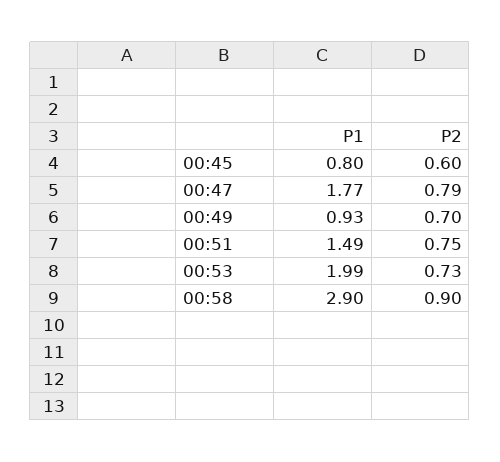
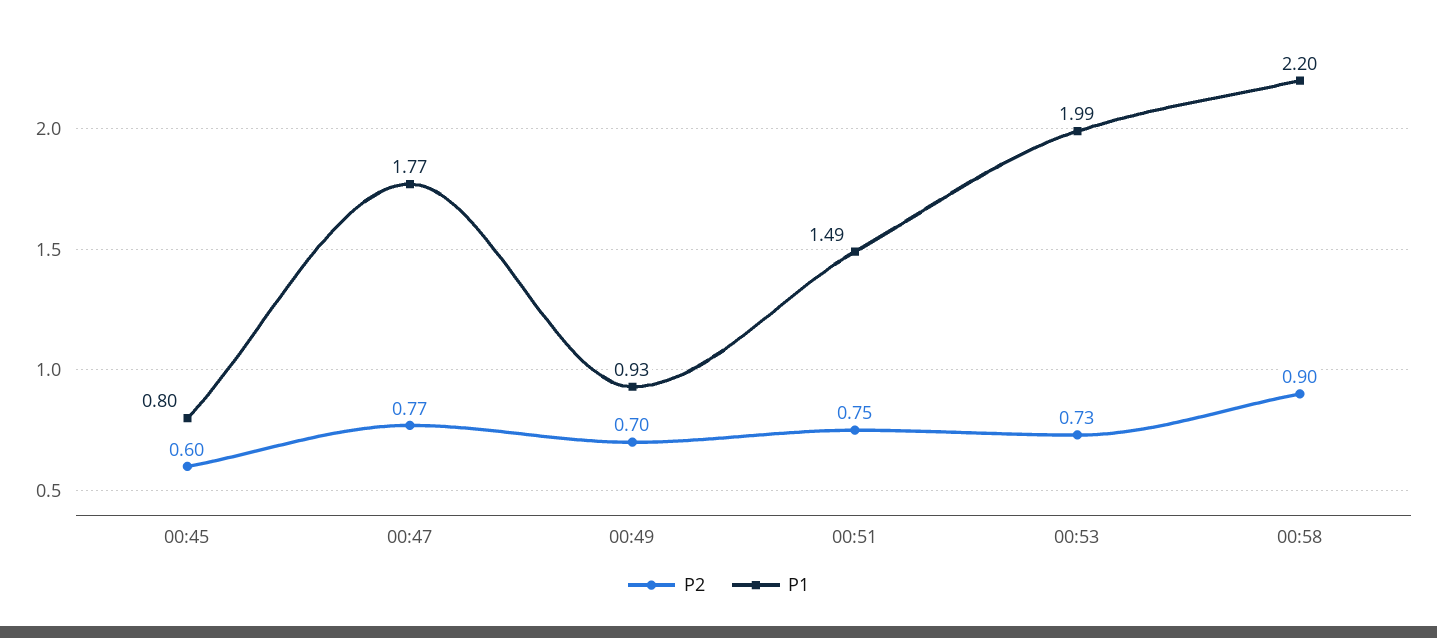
P2, 00:47: 0.79 -> 0.77
P1, 00:58: 2.9 -> 2.2

